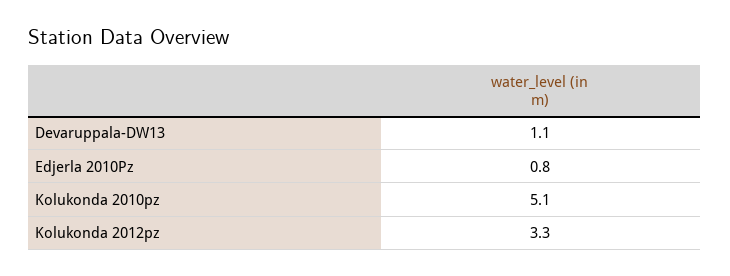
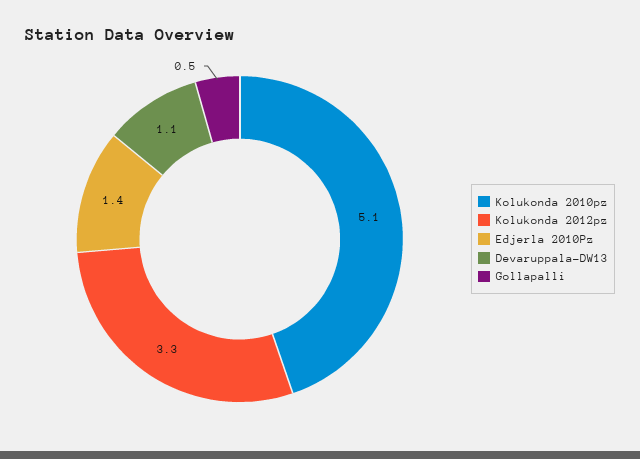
Edjerla 2010Pz: 0.8 -> 1.4
Gollapalli: none -> 0.5

